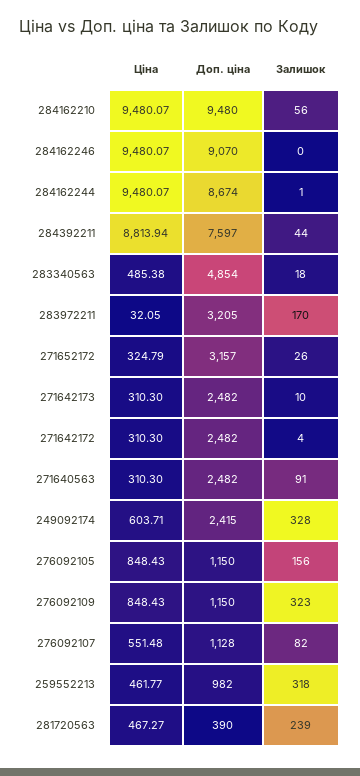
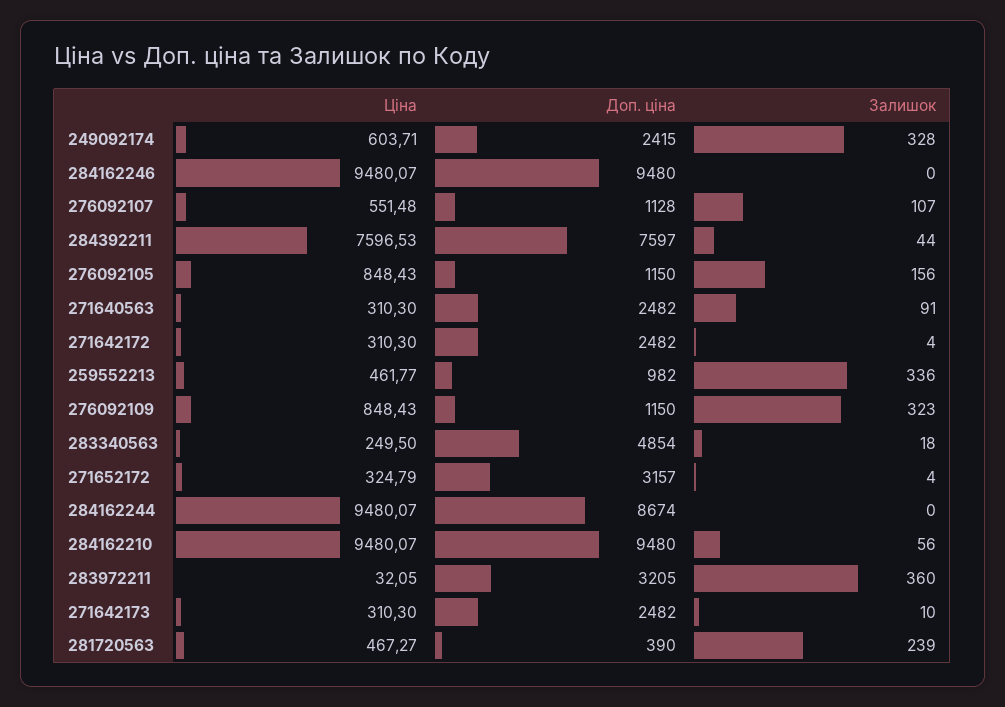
Доп. ціна, 284162246: 9070 -> 9480
Залишок, 284162244: 1 -> 0
Ціна, 284392211: 8813.94 -> 7596.53
Ціна, 283340563: 485.38 -> 249.5
Залишок, 283972211: 170 -> 360
Залишок, 271652172: 26 -> 4
Залишок, 276092107: 82 -> 107
Залишок, 259552213: 318 -> 336

